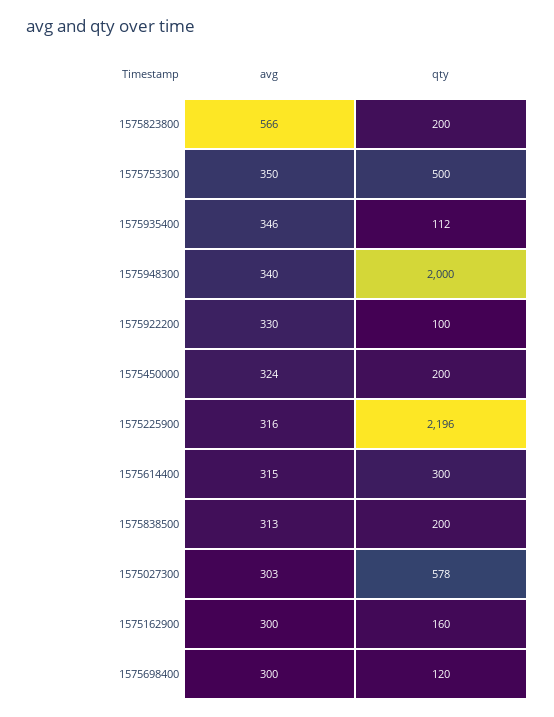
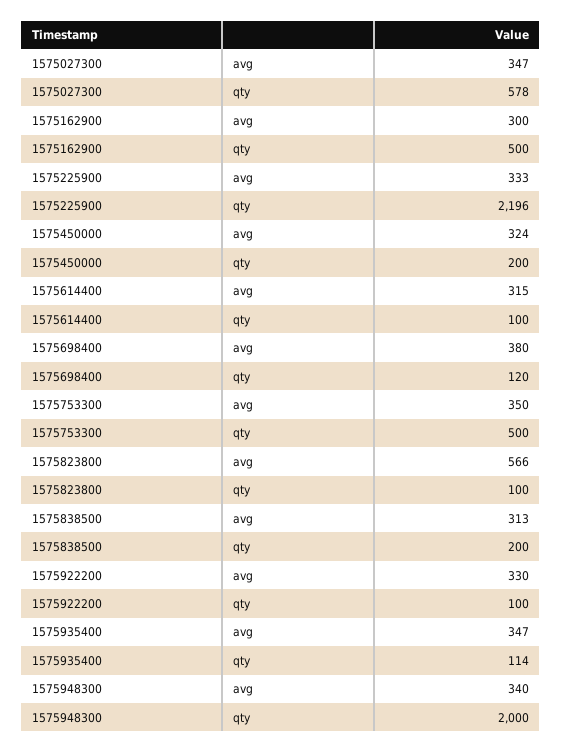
qty, 1575823800: 200 -> 100
avg, 1575935400: 346 -> 347
qty, 1575935400: 112 -> 114
avg, 1575225900: 316 -> 333
qty, 1575614400: 300 -> 100
avg, 1575027300: 303 -> 347
qty, 1575162900: 160 -> 500
avg, 1575698400: 300 -> 380

